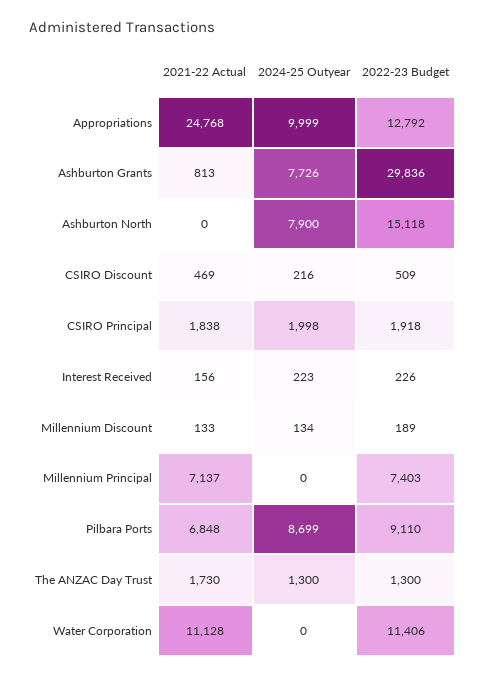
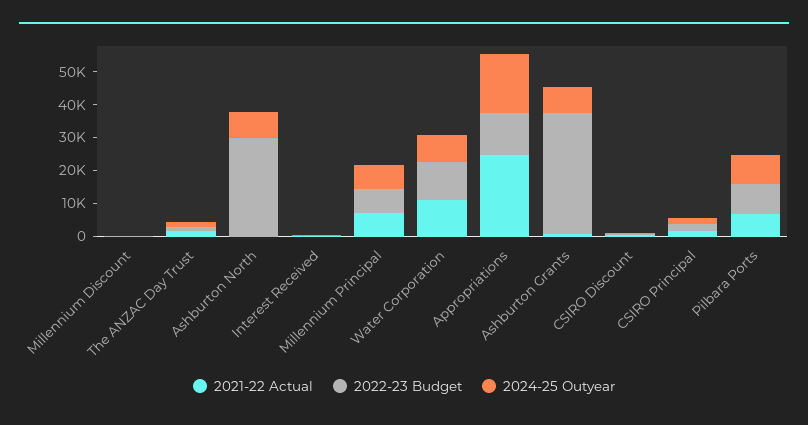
2024-25 Outyear, Appropriations: 9999 -> 17500
2022-23 Budget, Ashburton Grants: 29836 -> 37500
2022-23 Budget, Ashburton North: 15118 -> 30000
2024-25 Outyear, Millennium Principal: 0 -> 7500
2024-25 Outyear, Water Corporation: 0 -> 7500

